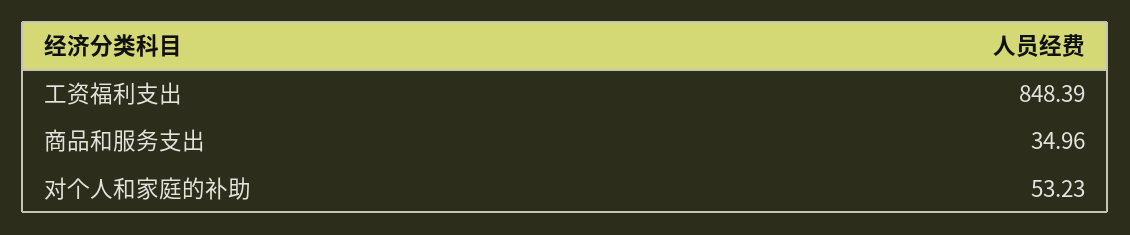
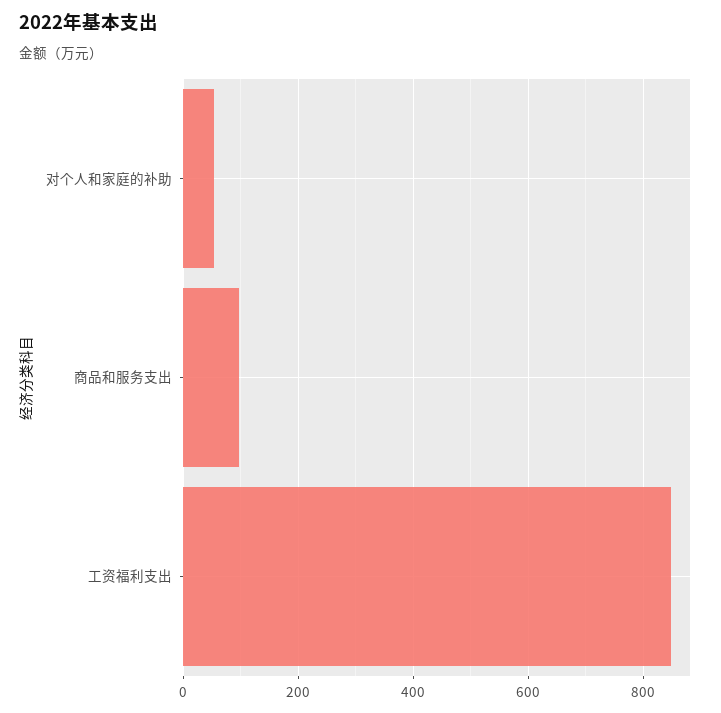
商品和服务支出: 34.96 -> 100

